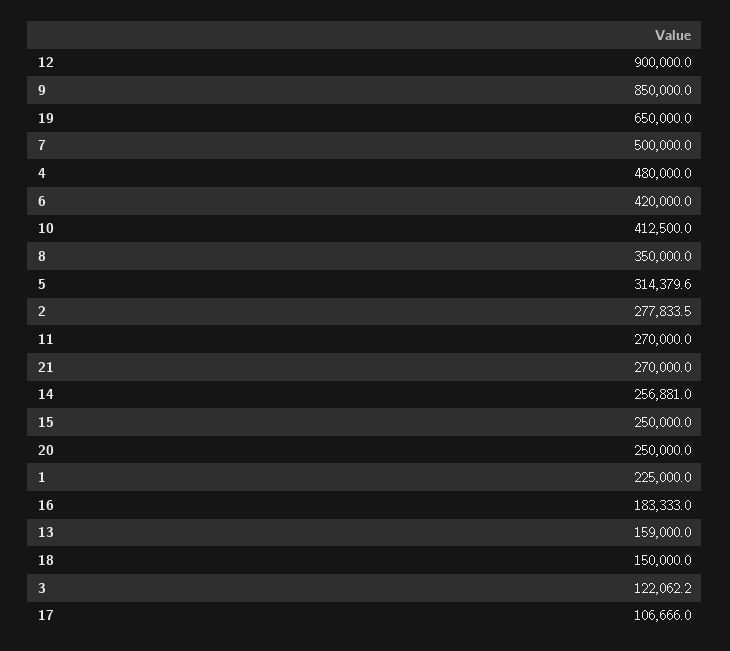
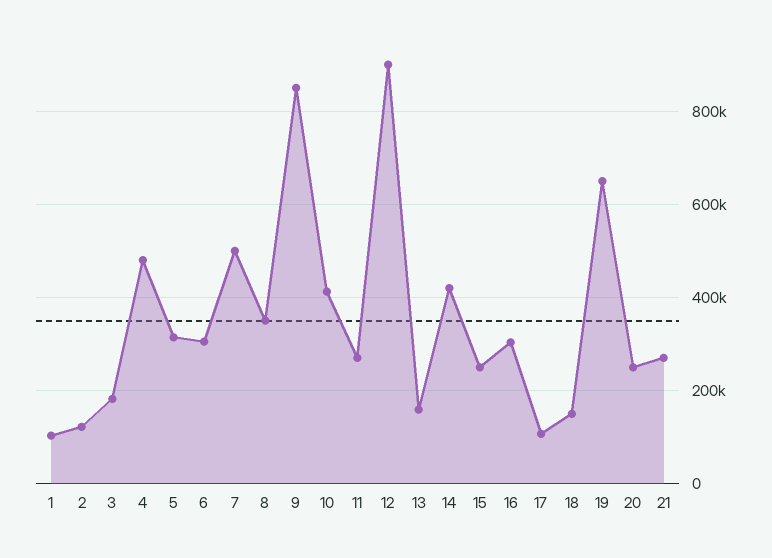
6: 420000 -> 300000
2: 277833.5 -> 120000
14: 256881 -> 420000
1: 225000 -> 100000
16: 183333 -> 300000
3: 122062.2 -> 180000

